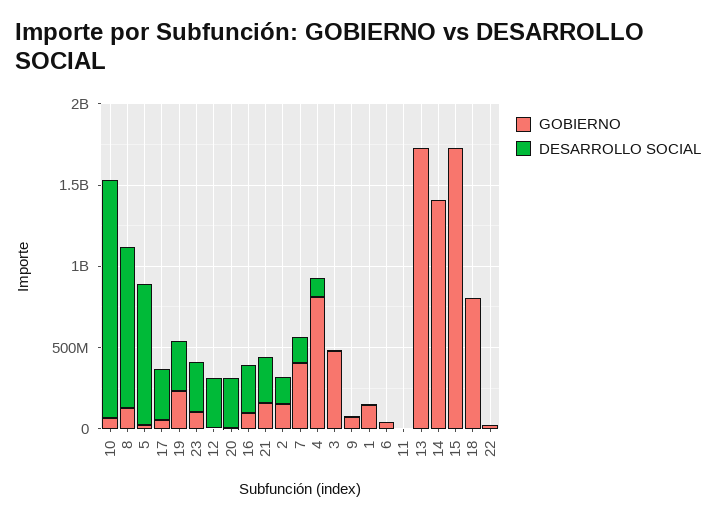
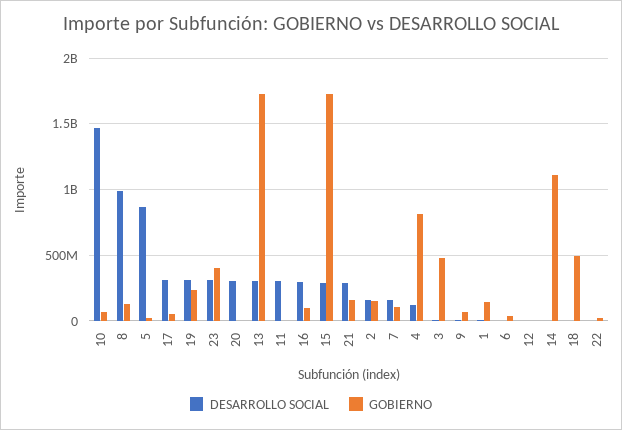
GOBIERNO, 23: 100000000 -> 400000000
DESARROLLO SOCIAL, 12: 300000000 -> 0
GOBIERNO, 7: 400000000 -> 100000000
DESARROLLO SOCIAL, 11: 0 -> 300000000
DESARROLLO SOCIAL, 13: 0 -> 300000000
GOBIERNO, 14: 1400000000 -> 1100000000
DESARROLLO SOCIAL, 15: 0 -> 300000000
GOBIERNO, 18: 800000000 -> 500000000

